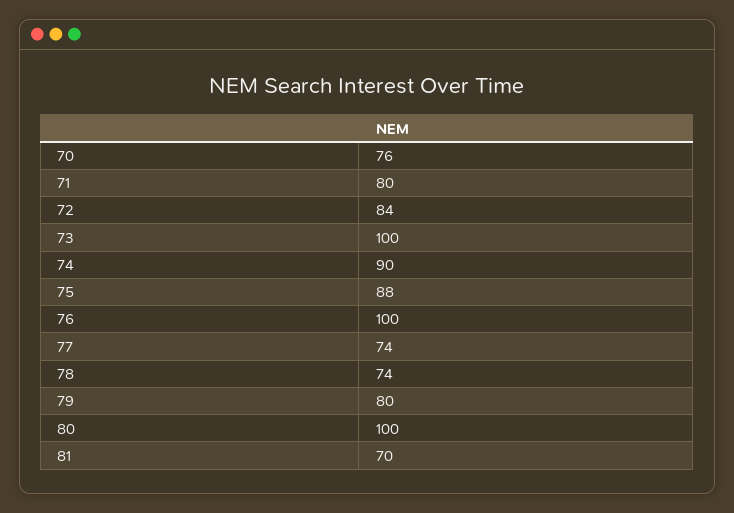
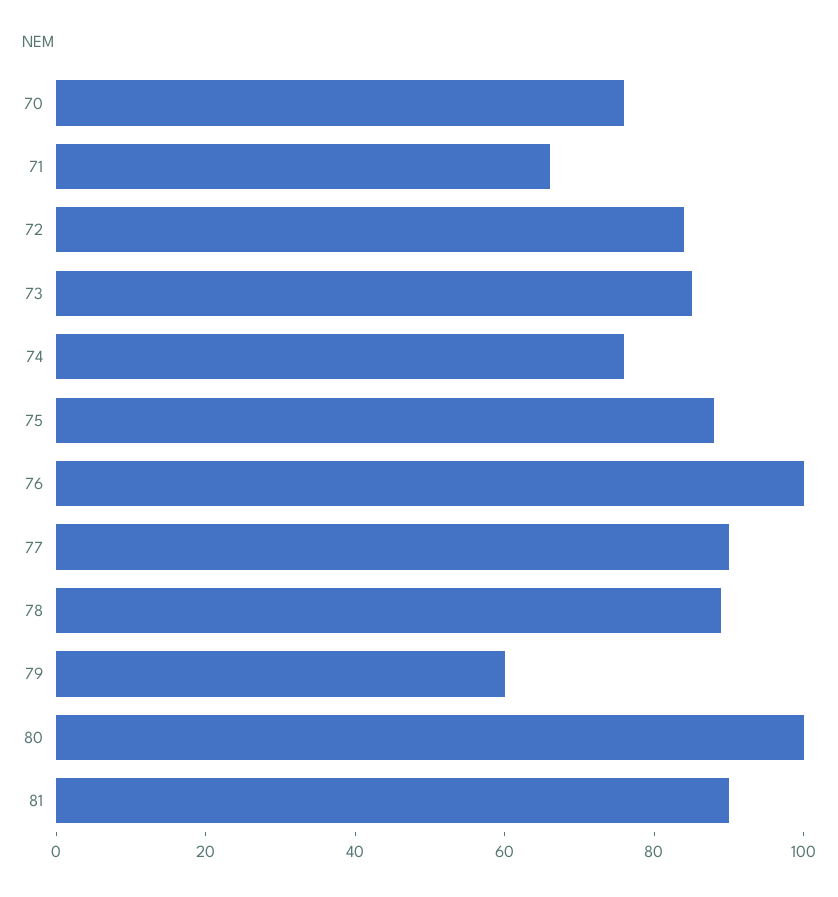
71: 80 -> 65
73: 100 -> 85
74: 90 -> 75
77: 74 -> 90
78: 74 -> 90
79: 80 -> 60
81: 70 -> 90

